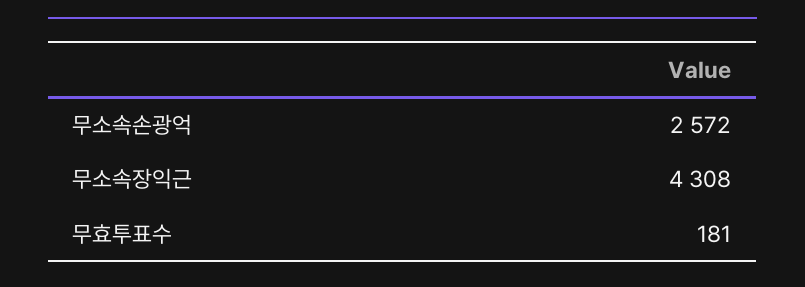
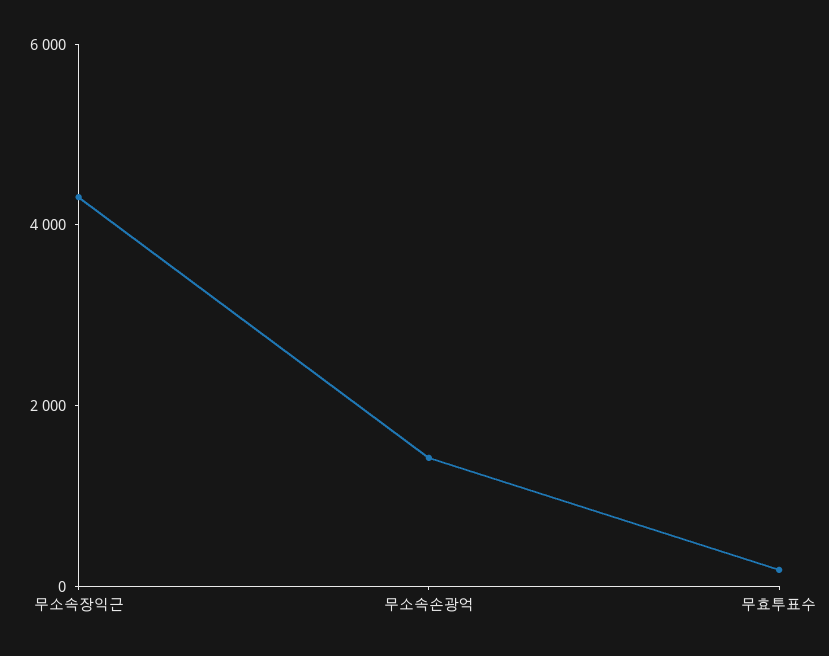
무소속손광억: 2572 -> 1500

